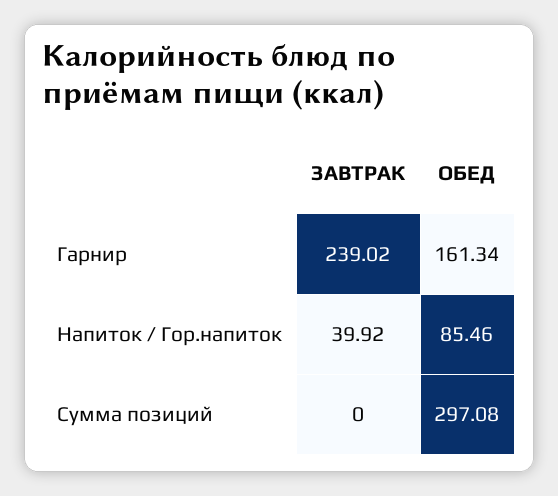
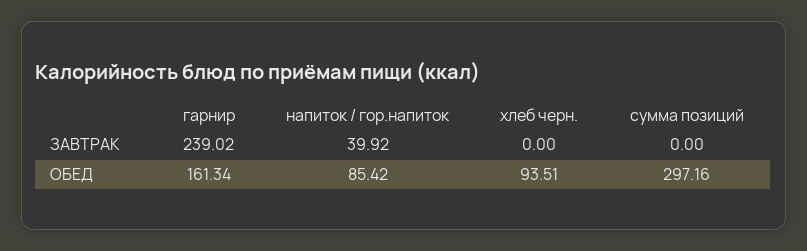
ОБЕД, Напиток / Гор.напиток: 85.46 -> 85.42
ОБЕД, Сумма позиций: 297.08 -> 297.16
ЗАВТРАК, хлеб черн.: none -> 0
ОБЕД, хлеб черн.: none -> 93.51

